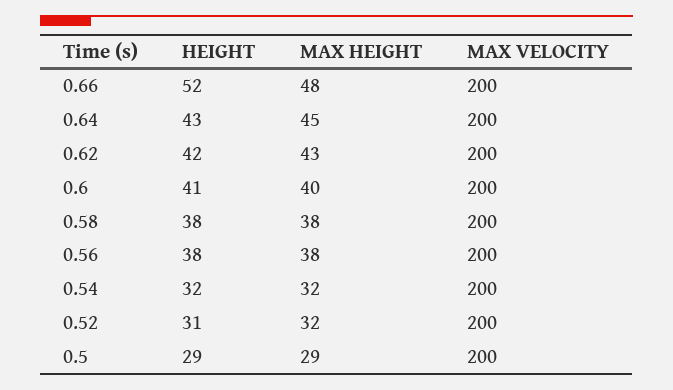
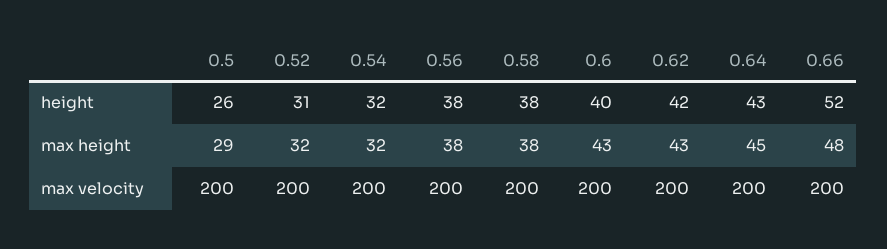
HEIGHT, 0.6: 41 -> 40
MAX HEIGHT, 0.6: 40 -> 43
HEIGHT, 0.5: 29 -> 26

